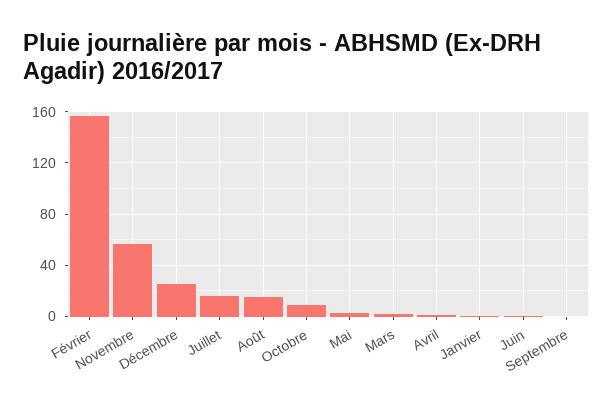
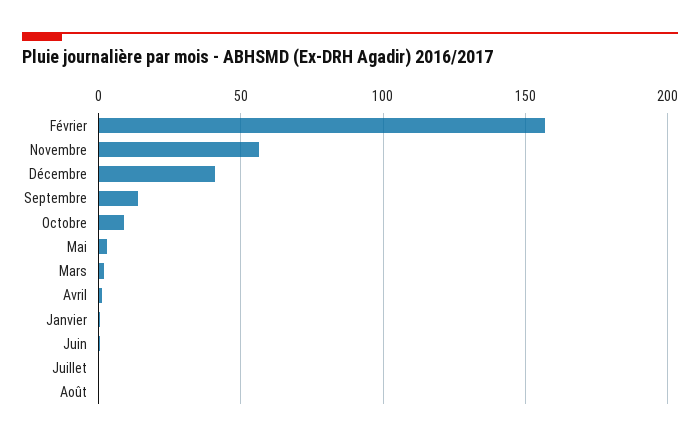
Décembre: 25 -> 40
Juillet: 15 -> 0
Août: 15 -> 0
Septembre: 0 -> 15

